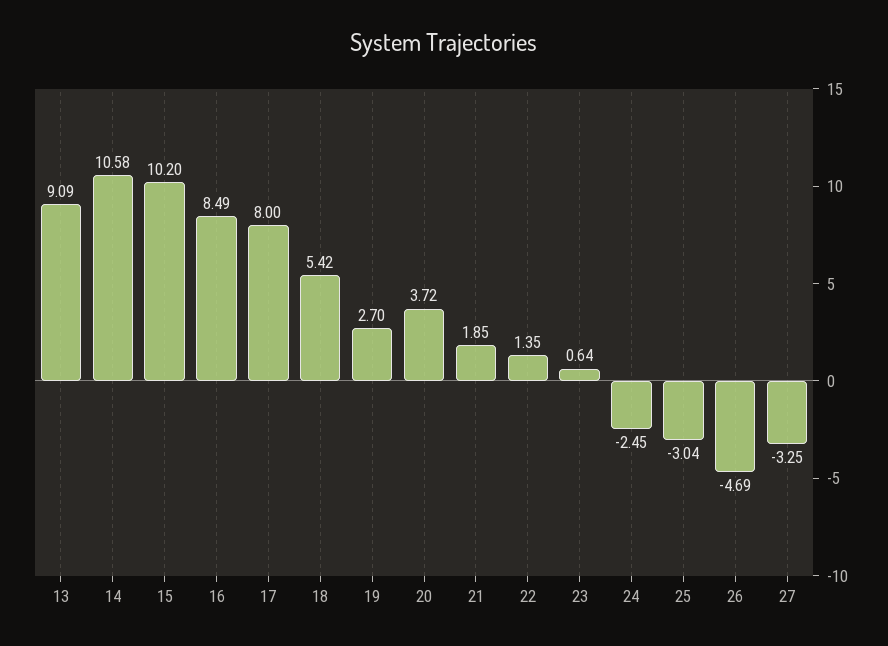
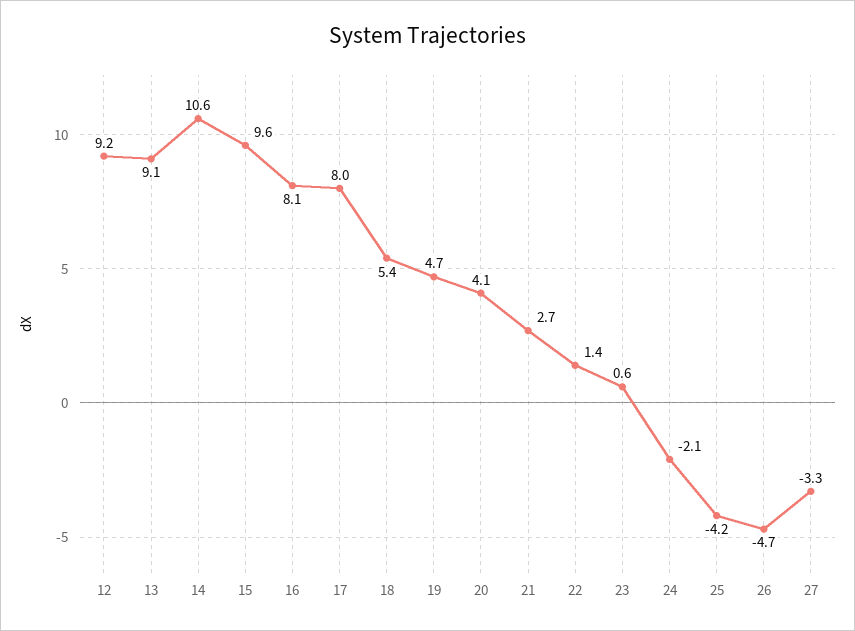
15: 10.2 -> 9.6
16: 8.49 -> 8.1
19: 2.7 -> 4.7
20: 3.72 -> 4.1
21: 1.85 -> 2.7
24: -2.45 -> -2.1
25: -3.04 -> -4.2
12: none -> 9.2

